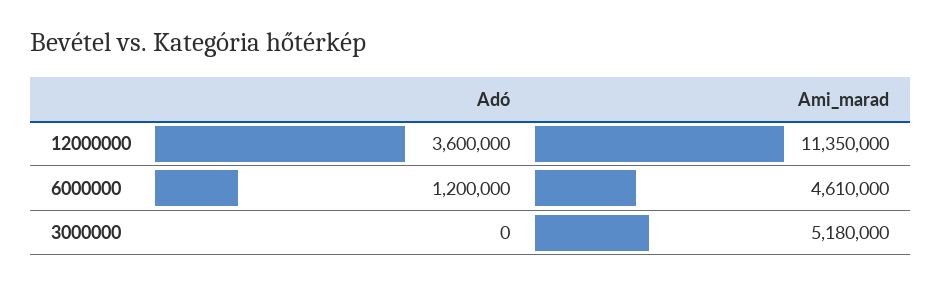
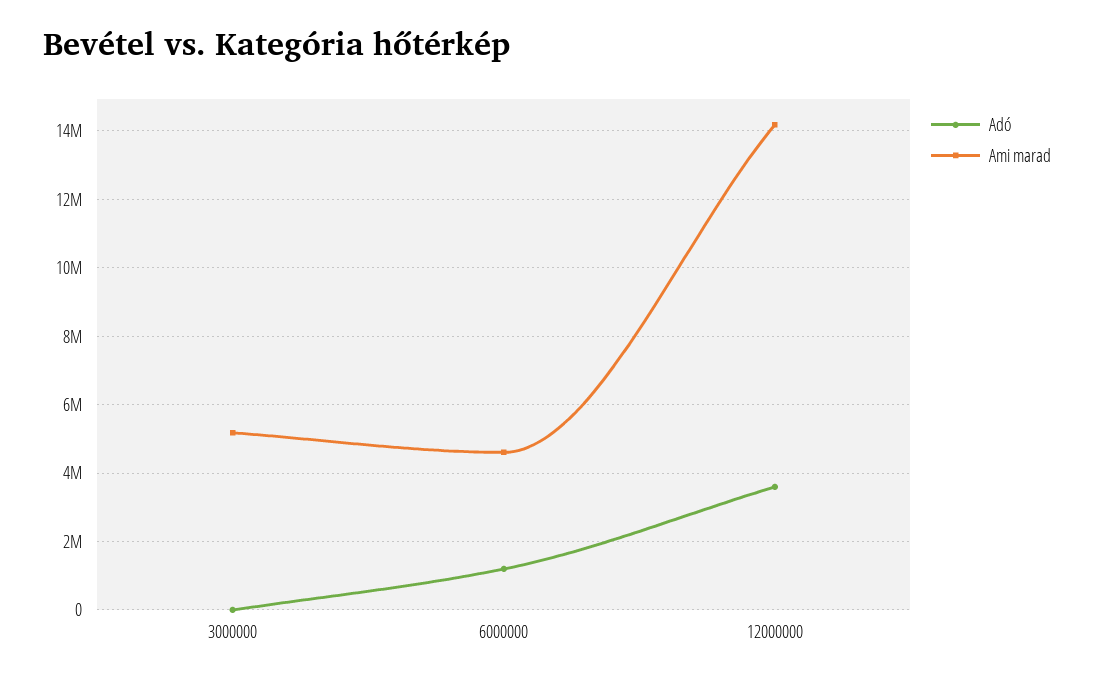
Ami_marad, 12000000: 11350000 -> 14200000

